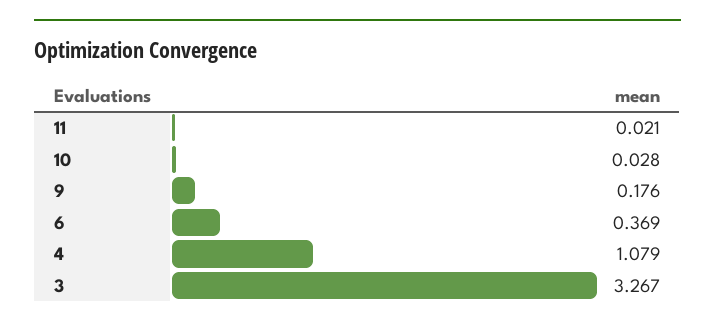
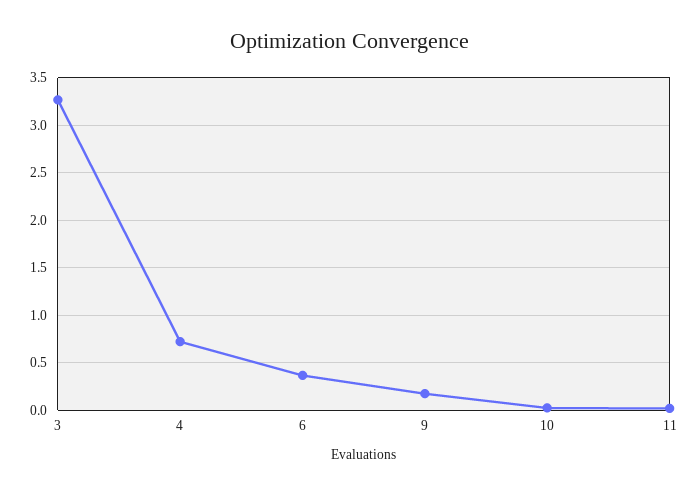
4: 1.079 -> 0.7

